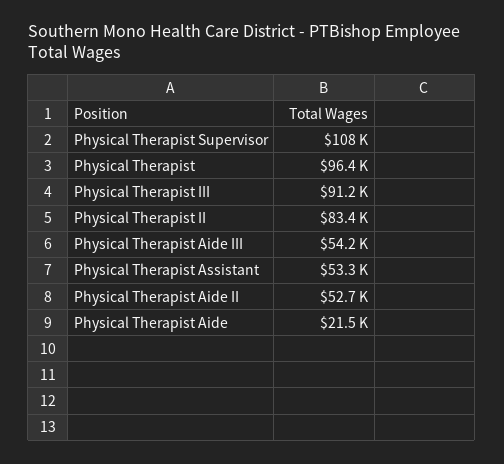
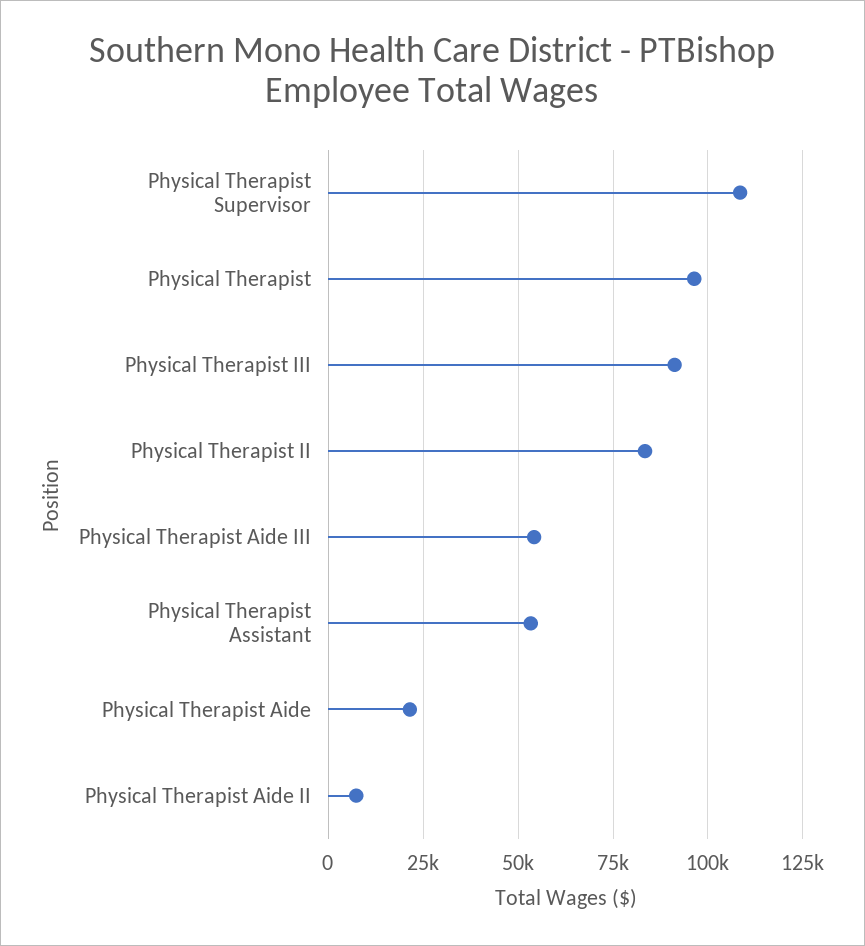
Physical Therapist Aide II: 52700 -> 7500

